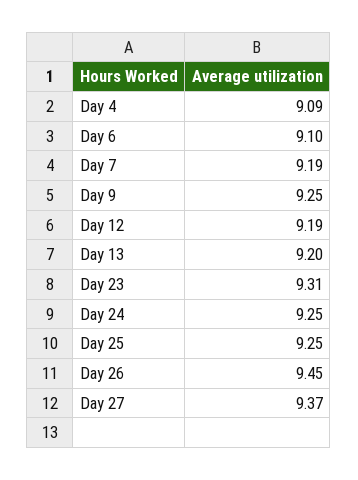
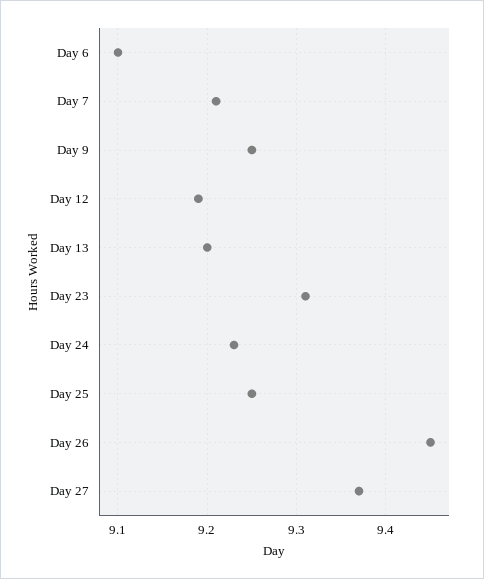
Day 4: 9.09 -> none
Day 7: 9.19 -> 9.21
Day 24: 9.25 -> 9.23

